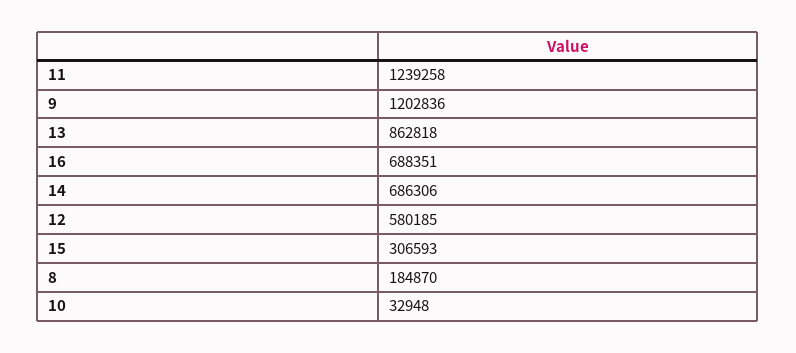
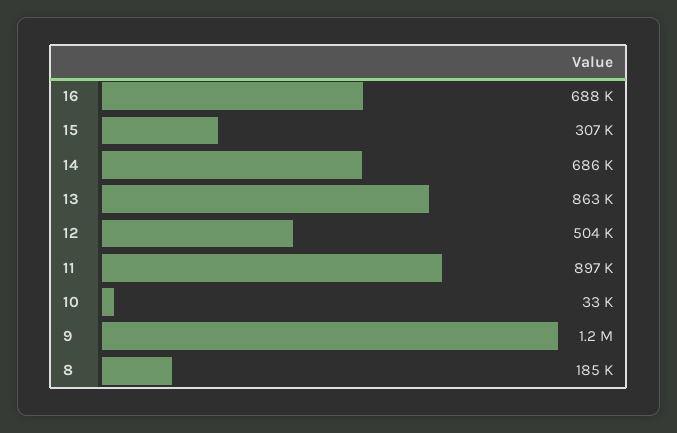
11: 1239258 -> 897000
12: 580185 -> 504000

